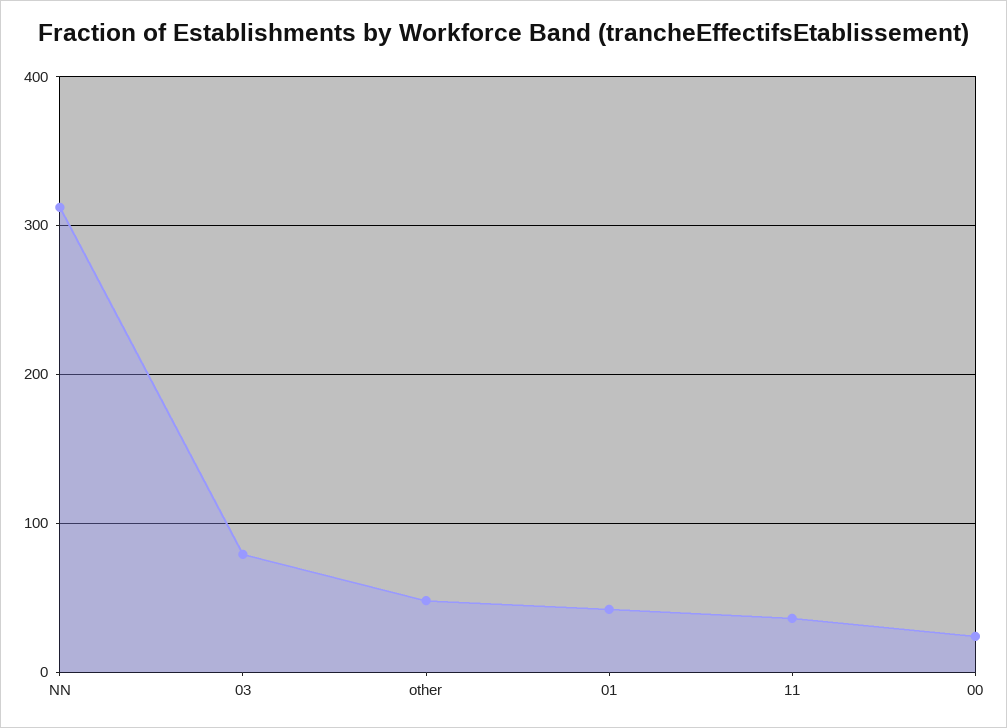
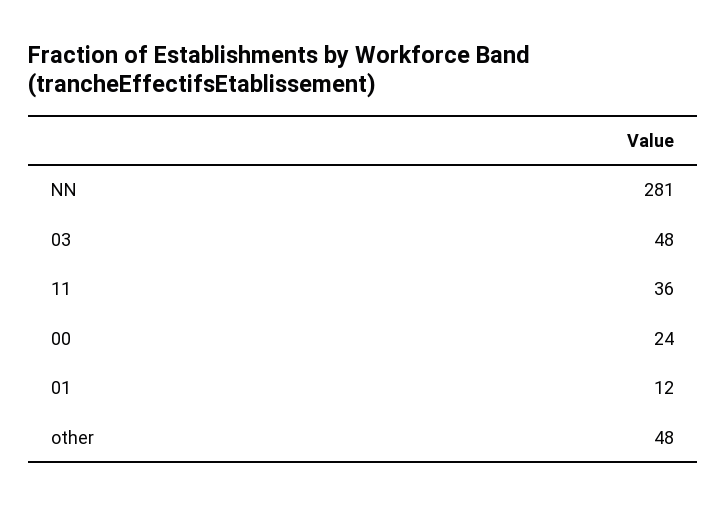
NN: 310 -> 281
03: 80 -> 48
01: 40 -> 12

